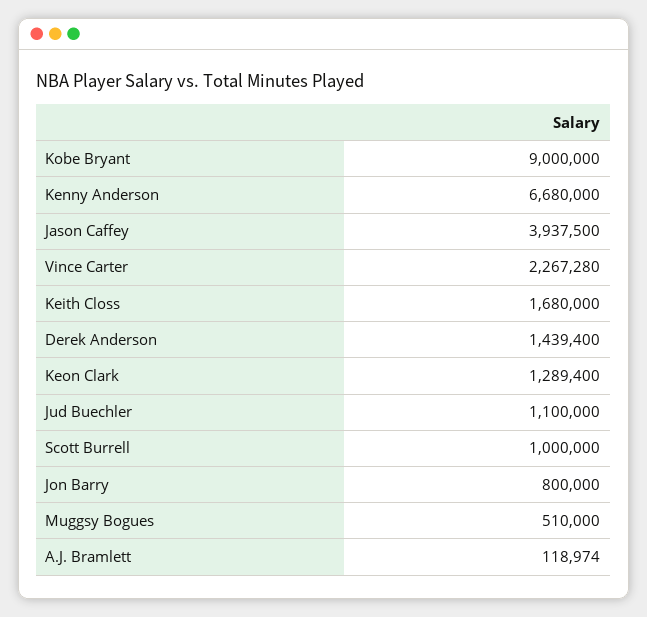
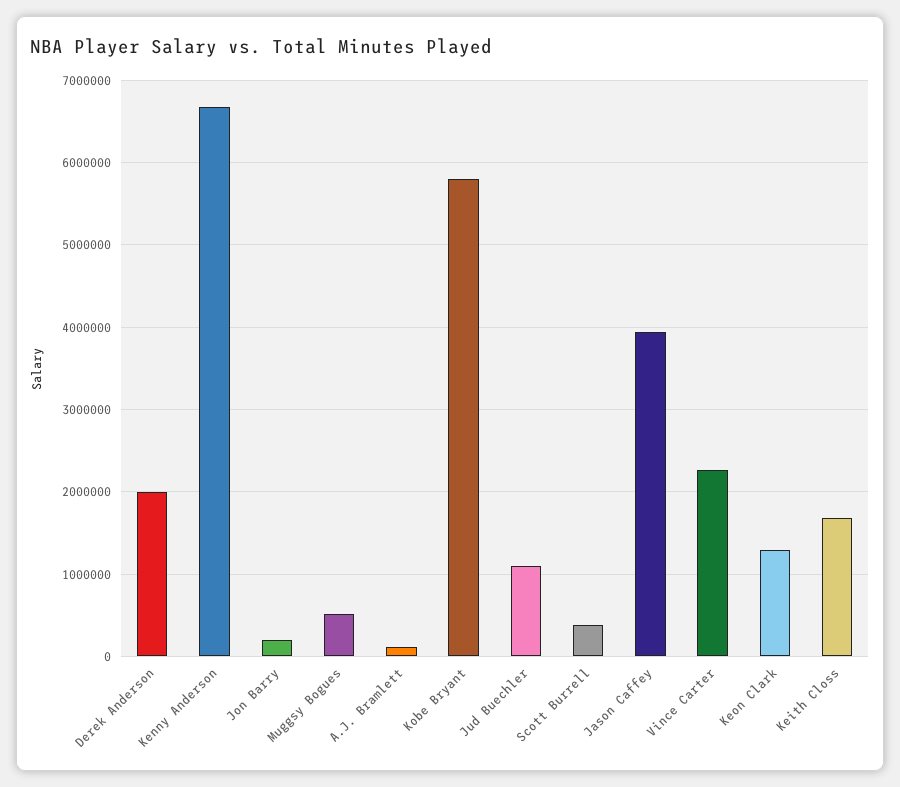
Kobe Bryant: 9000000 -> 5800000
Derek Anderson: 1439400 -> 2000000
Scott Burrell: 1000000 -> 400000
Jon Barry: 800000 -> 200000

